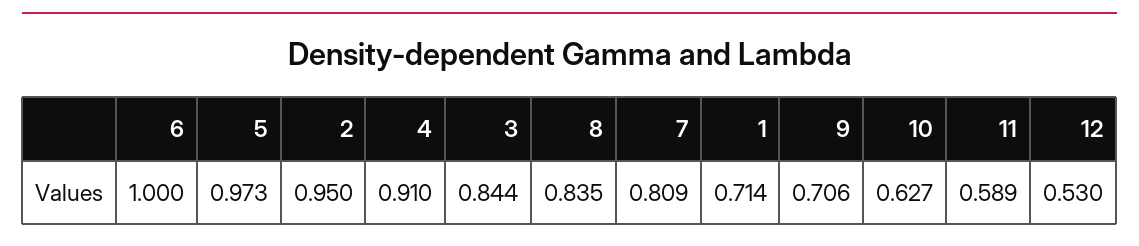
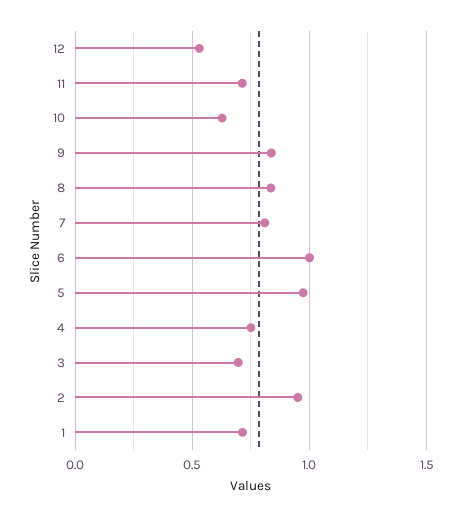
4: 0.91 -> 0.75
3: 0.844 -> 0.7
9: 0.706 -> 0.85
11: 0.589 -> 0.7

